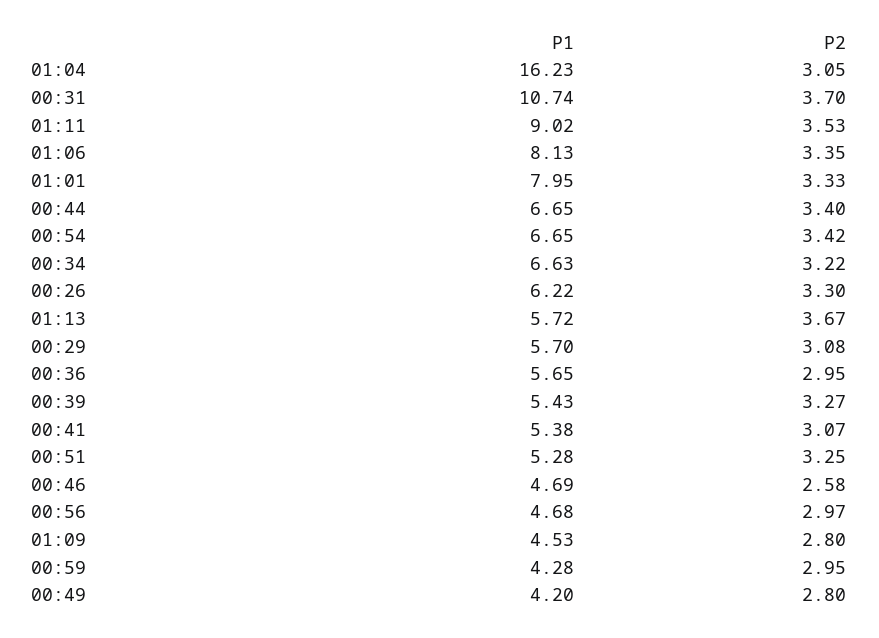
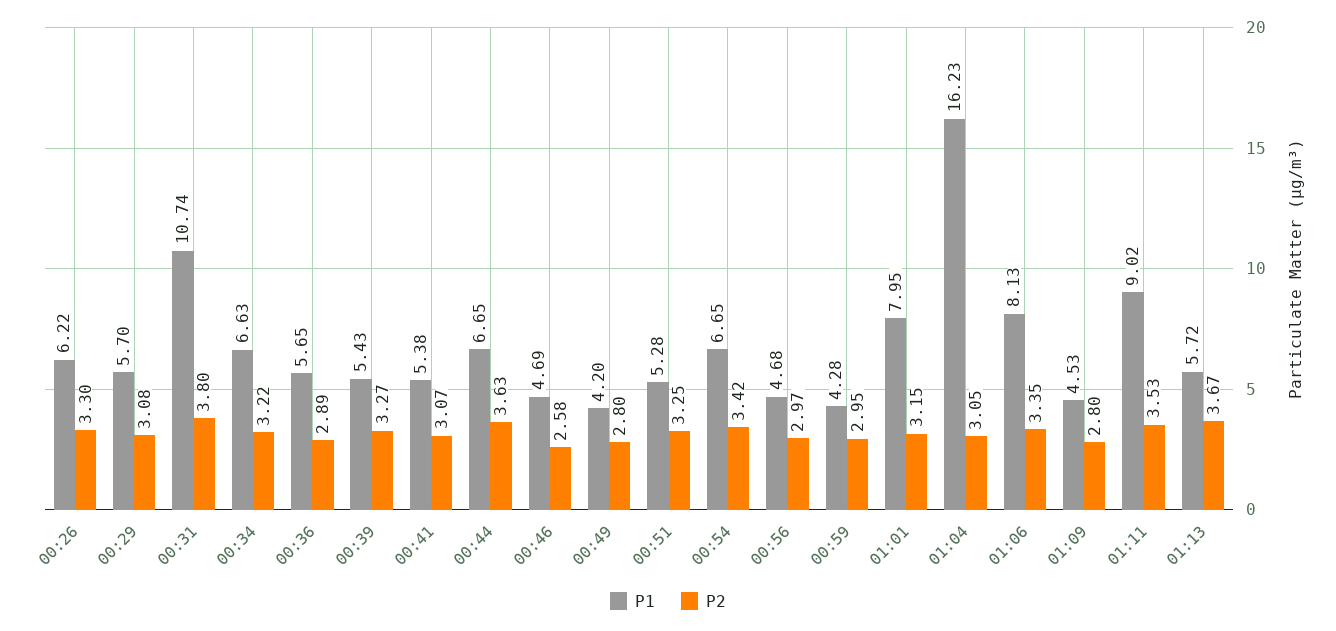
P2, 00:31: 3.7 -> 3.8
P2, 01:01: 3.33 -> 3.15
P2, 00:44: 3.4 -> 3.63
P2, 00:36: 2.95 -> 2.89

